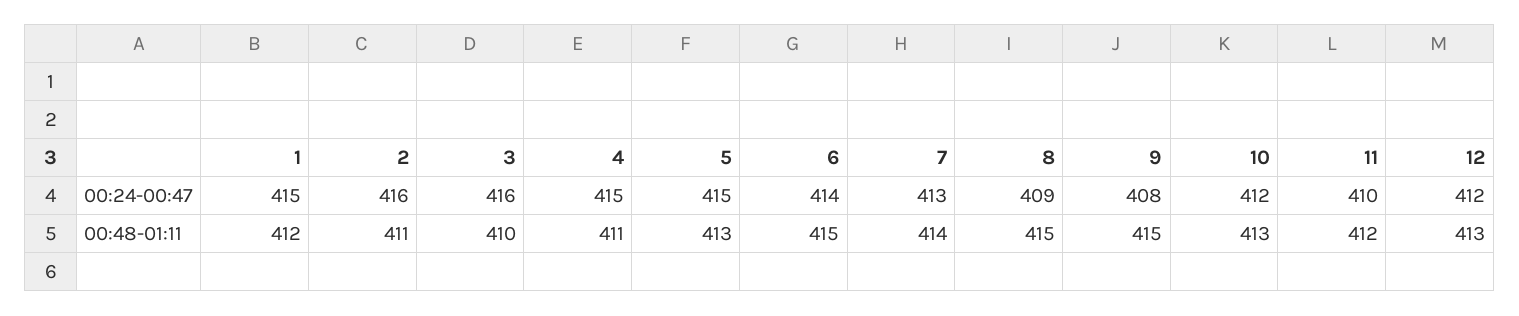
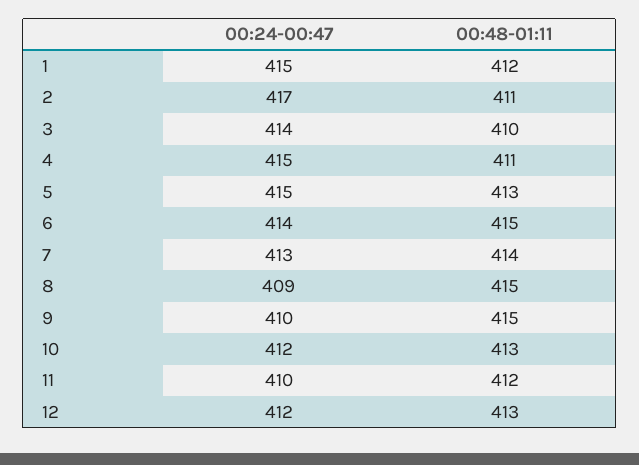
2, 00:24-00:47: 416 -> 417
3, 00:24-00:47: 416 -> 414
9, 00:24-00:47: 408 -> 410

